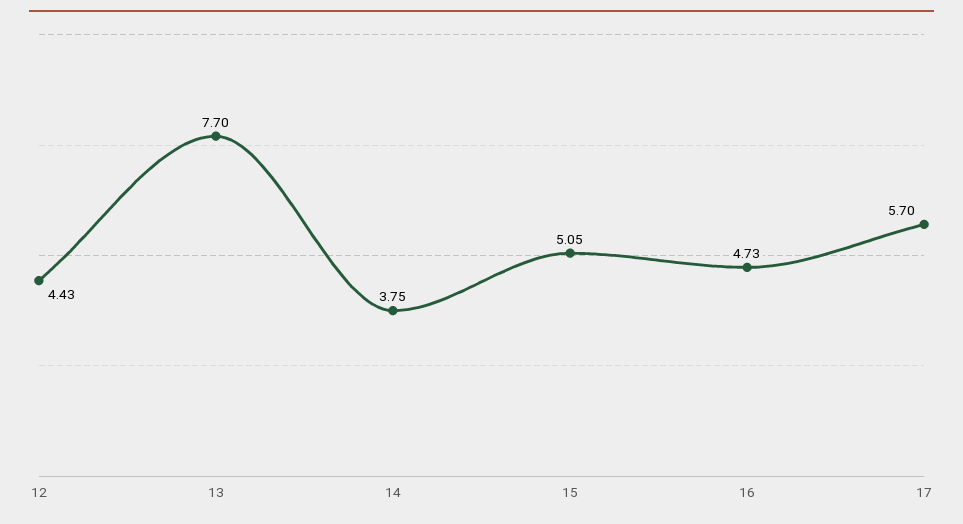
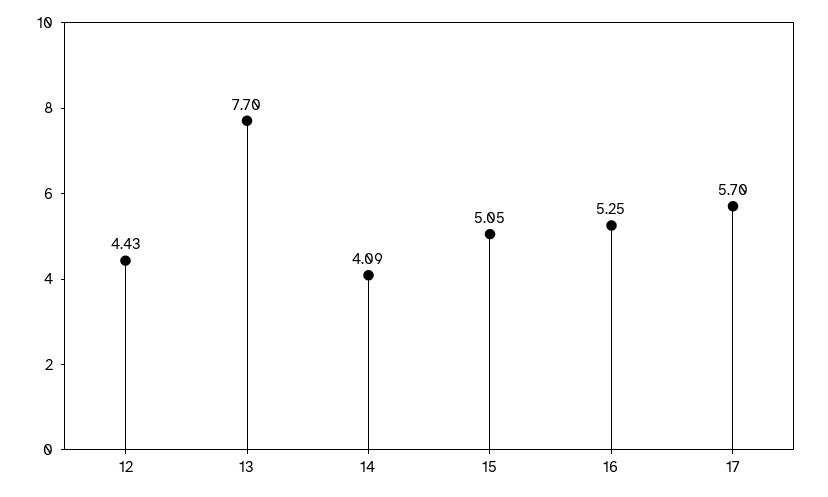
14: 3.75 -> 4.09
16: 4.73 -> 5.25

